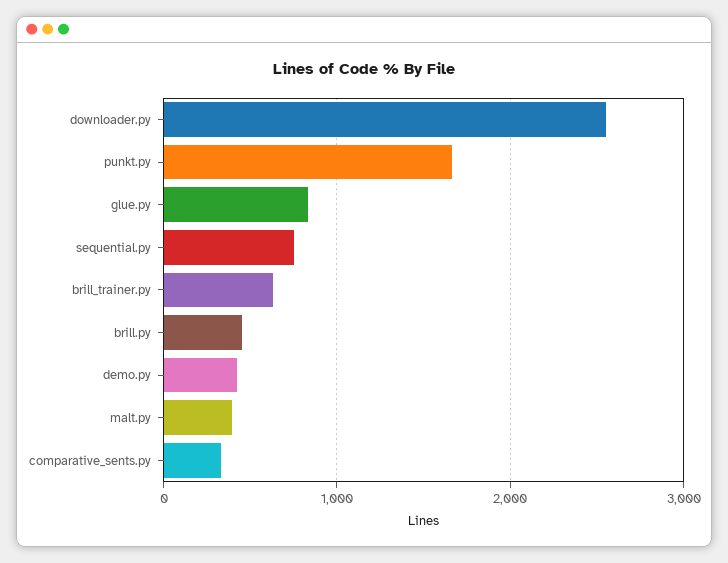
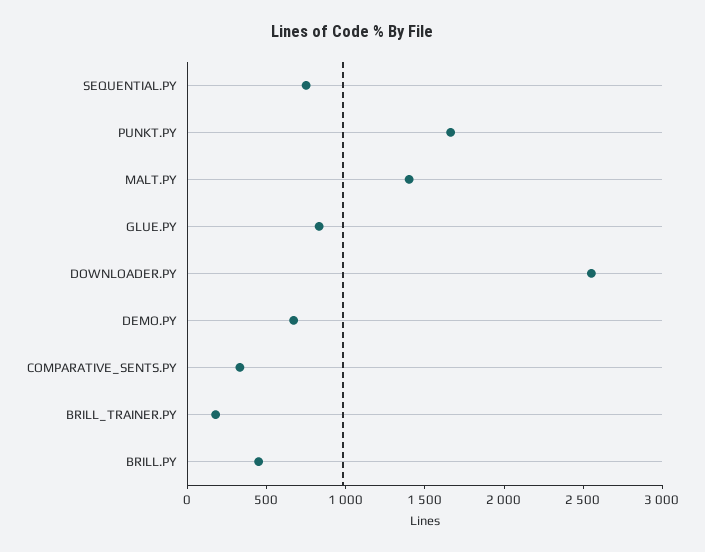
brill_trainer.py: 600 -> 200
demo.py: 400 -> 700
malt.py: 400 -> 1400

